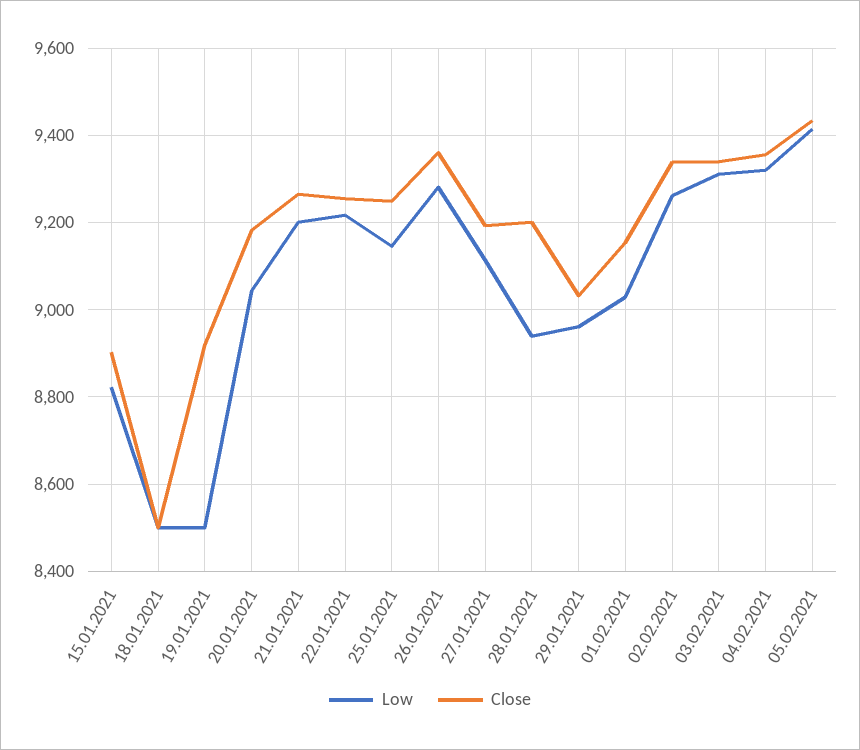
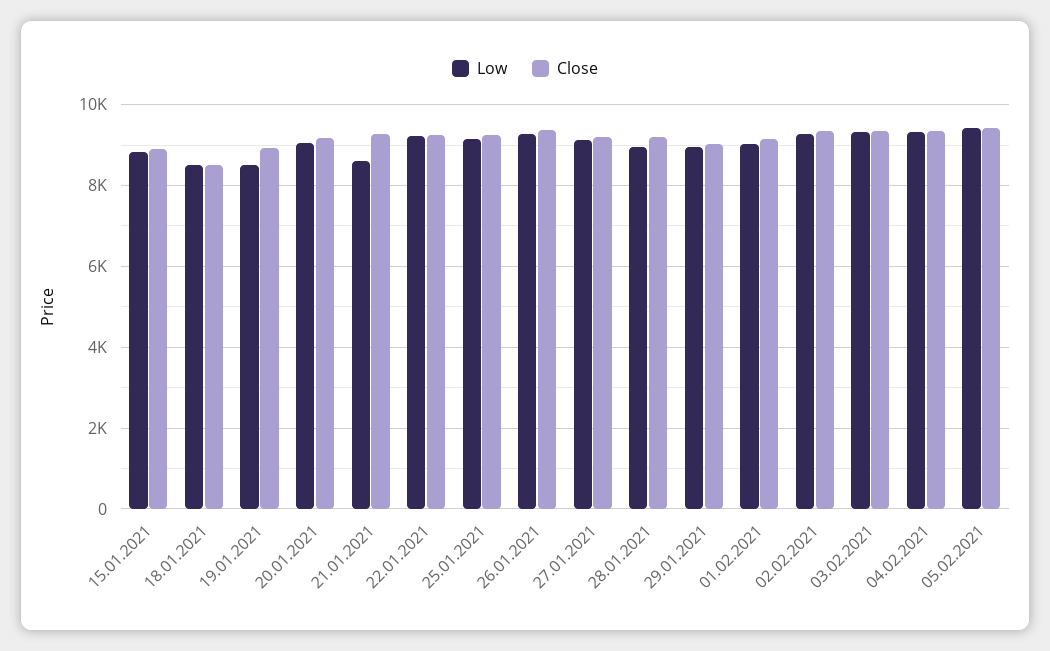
Low, 21.01.2021: 9200 -> 8600

